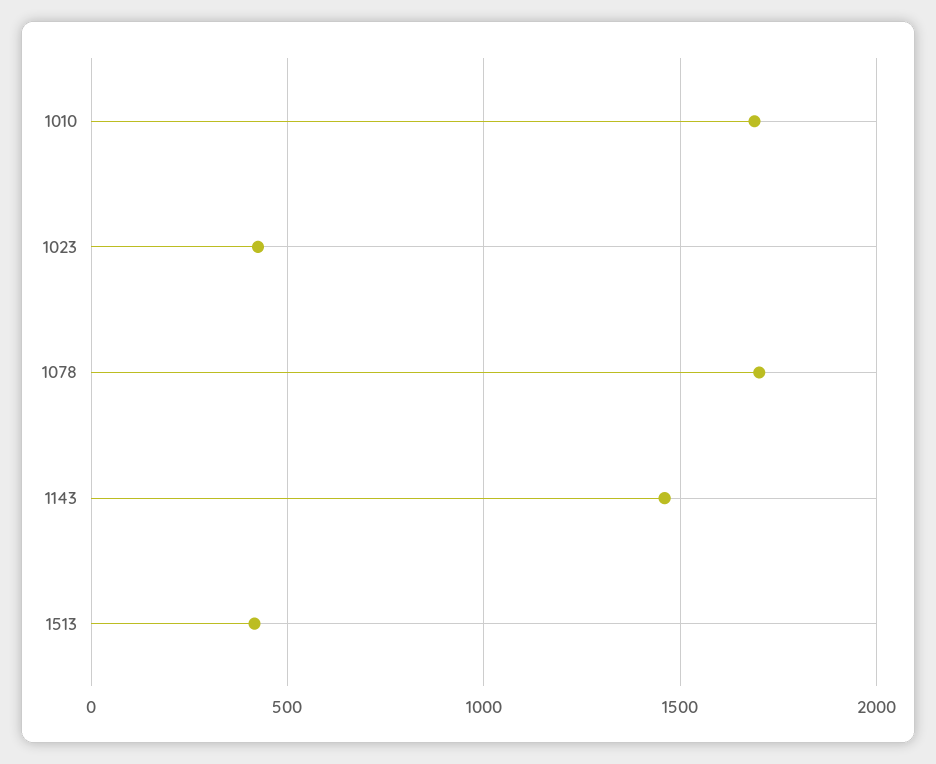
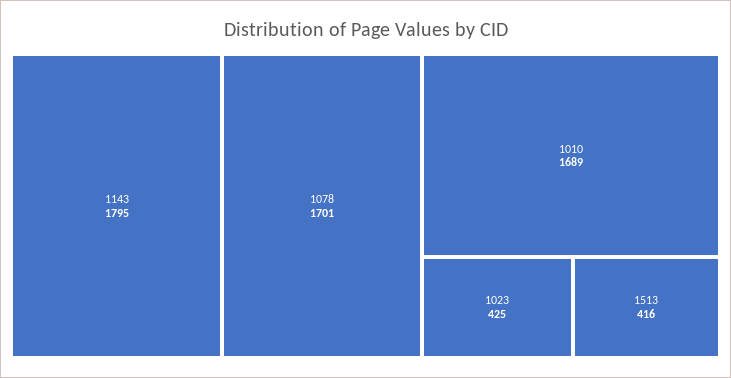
1143: 1450 -> 1795

